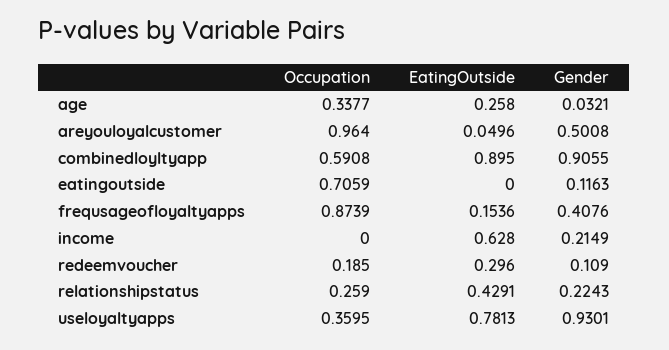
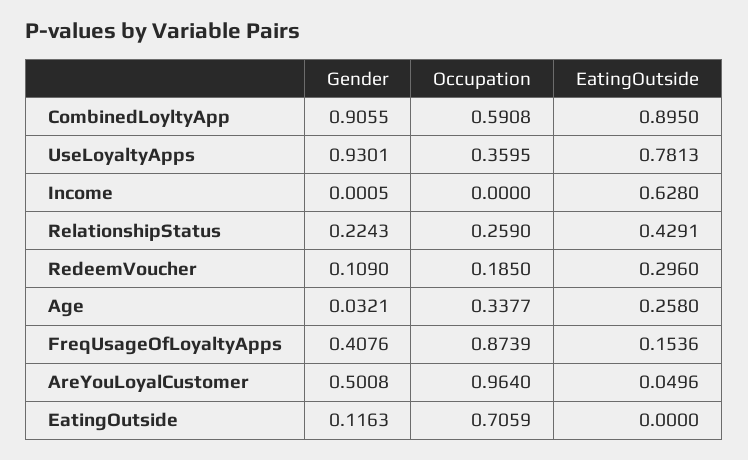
Gender, income: 0.2149 -> 0.0005

